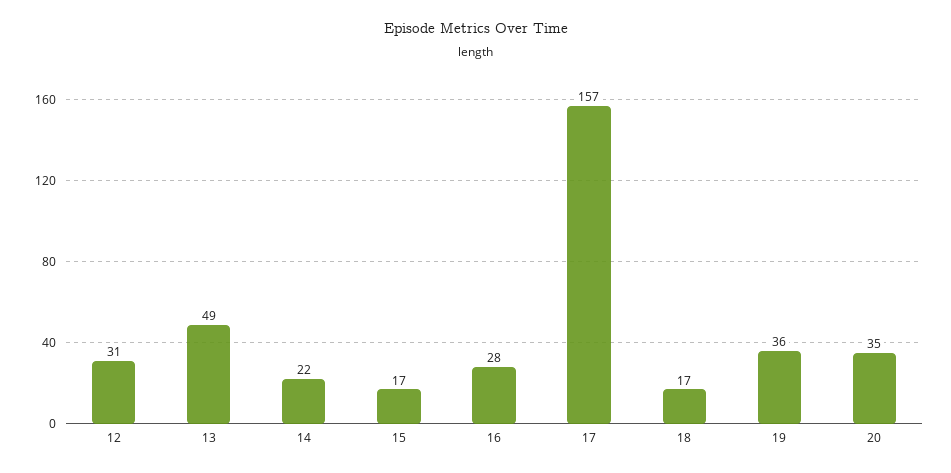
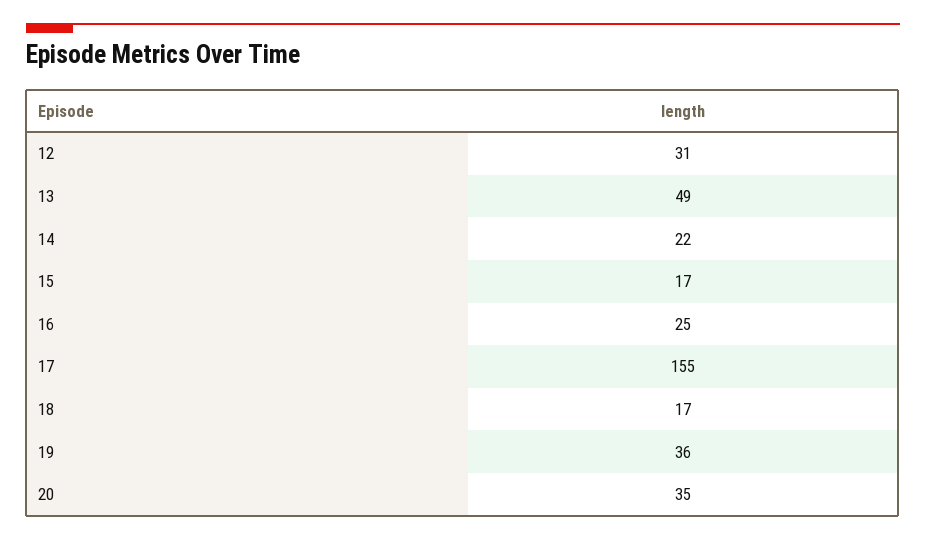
16: 28 -> 25
17: 157 -> 155

